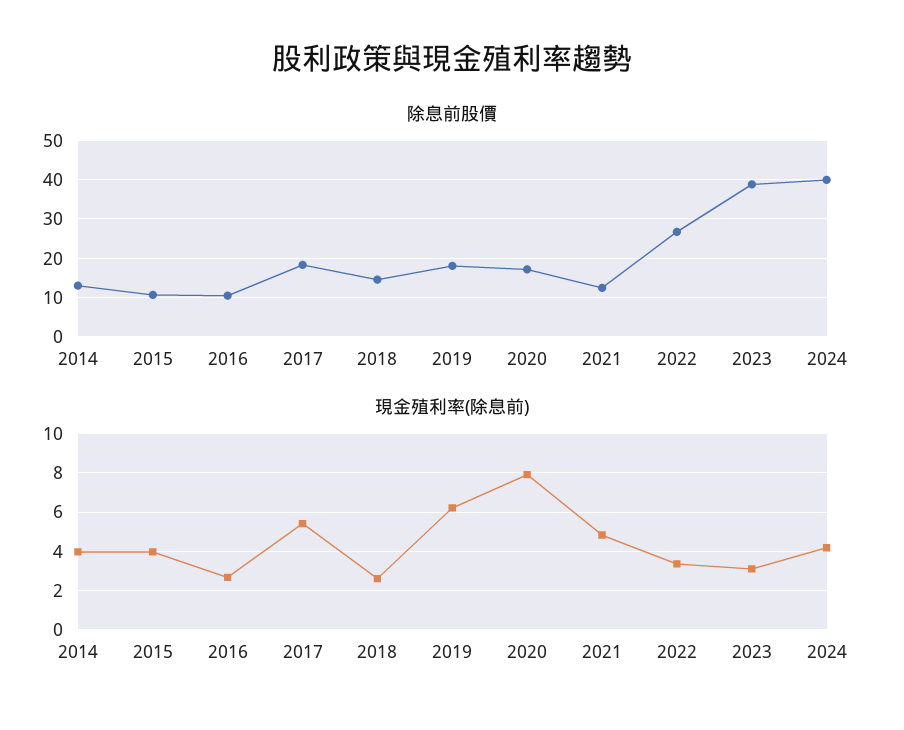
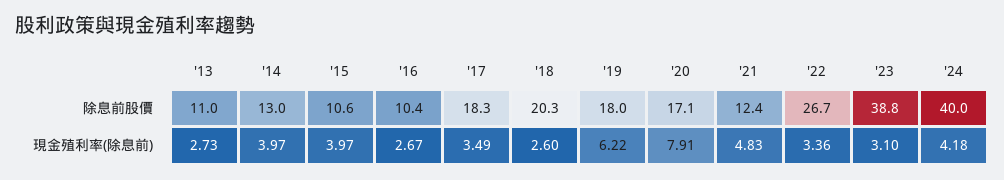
除息前股價, 2018: 14 -> 20.3
現金殖利率(除息前), 2017: 5.5 -> 3.49
除息前股價, '13: none -> 11
現金殖利率(除息前), '13: none -> 2.73

